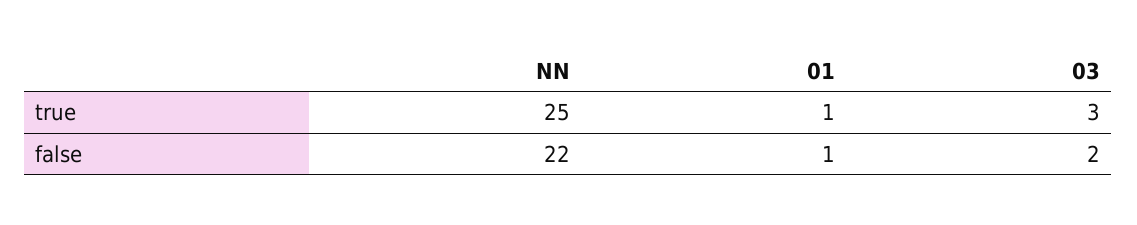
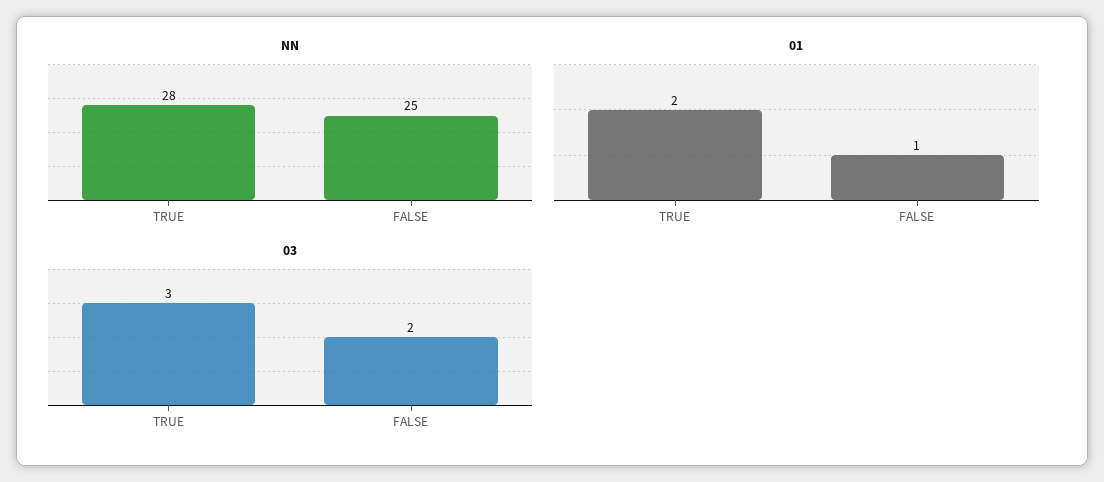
NN, true: 25 -> 28
01, true: 1 -> 2
NN, false: 22 -> 25

